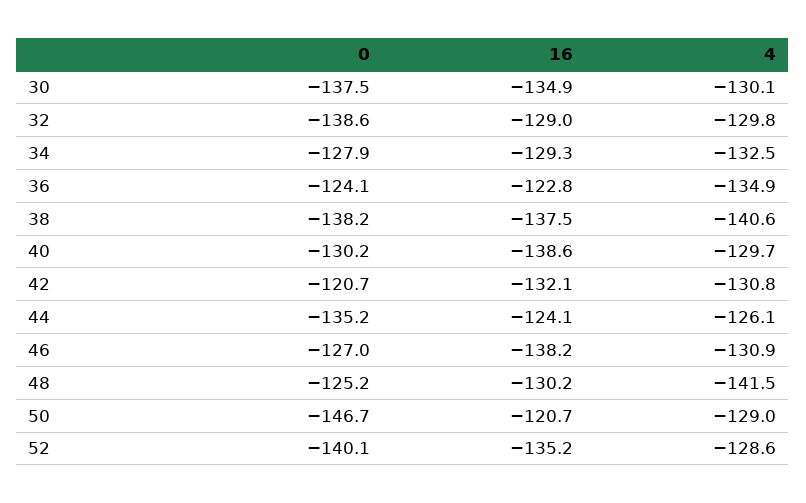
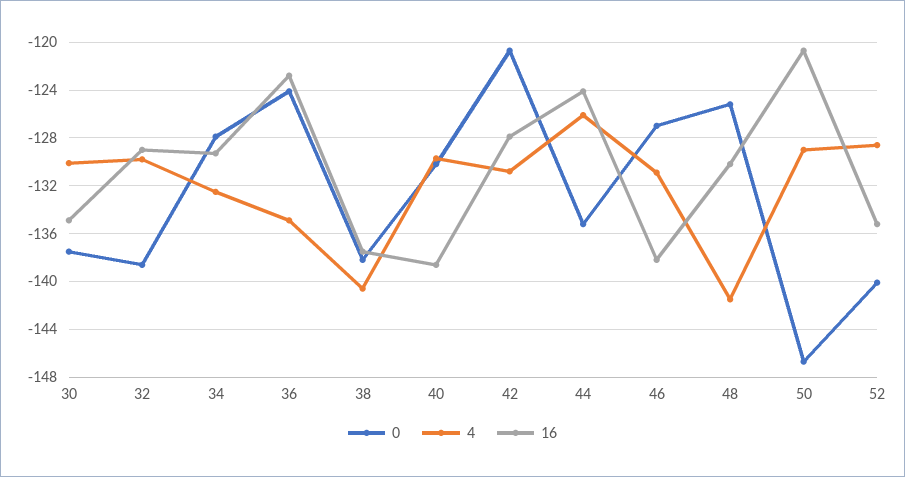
16, 42: -132.1 -> -128

